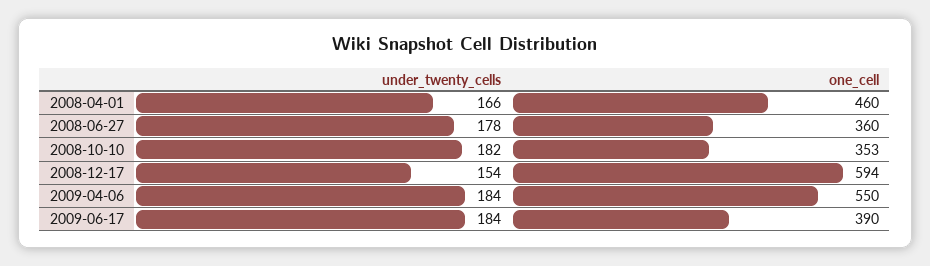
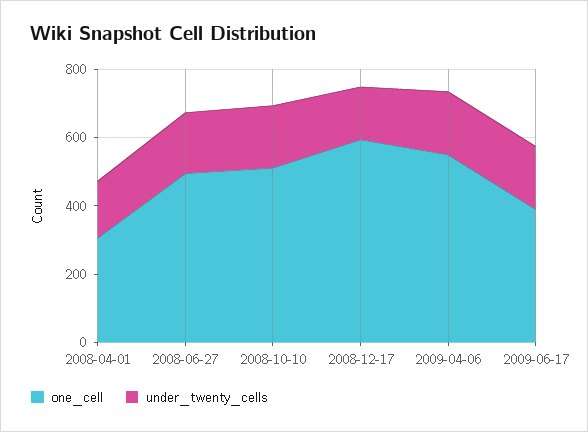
one_cell, 2008-04-01: 460 -> 300
one_cell, 2008-06-27: 360 -> 500
one_cell, 2008-10-10: 353 -> 500

